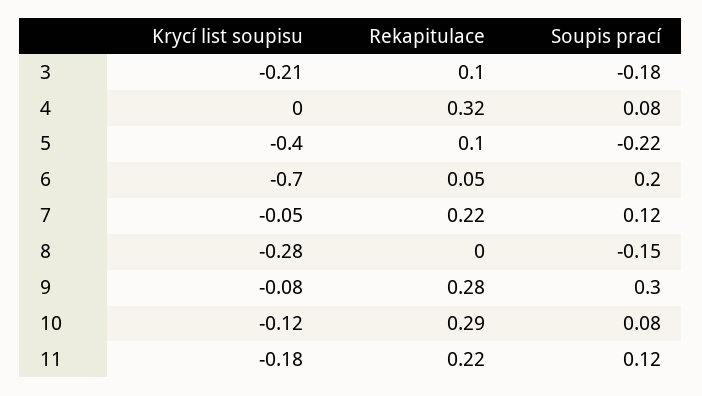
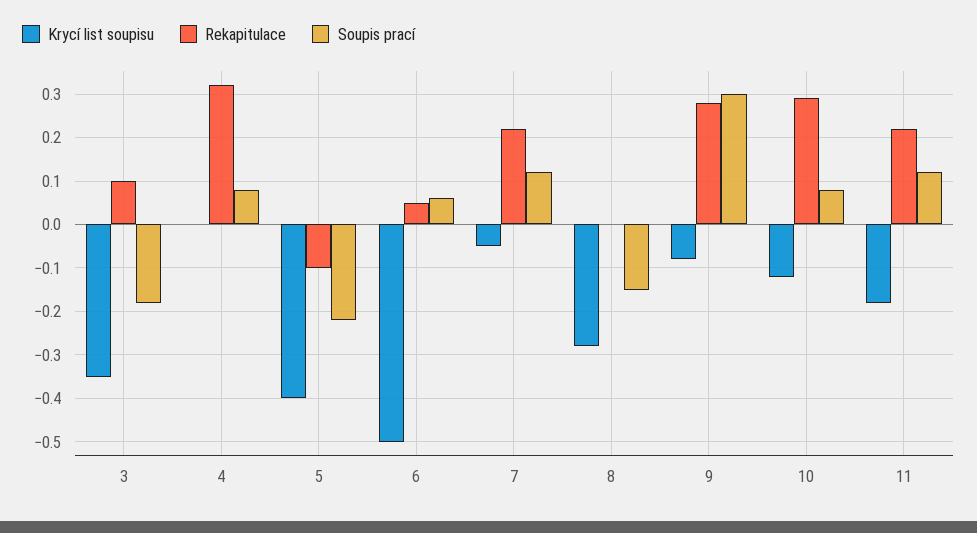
Krycí list soupisu, 3: -0.21 -> -0.35
Rekapitulace, 5: 0.1 -> -0.1
Krycí list soupisu, 6: -0.7 -> -0.5
Soupis prací, 6: 0.2 -> 0.05

